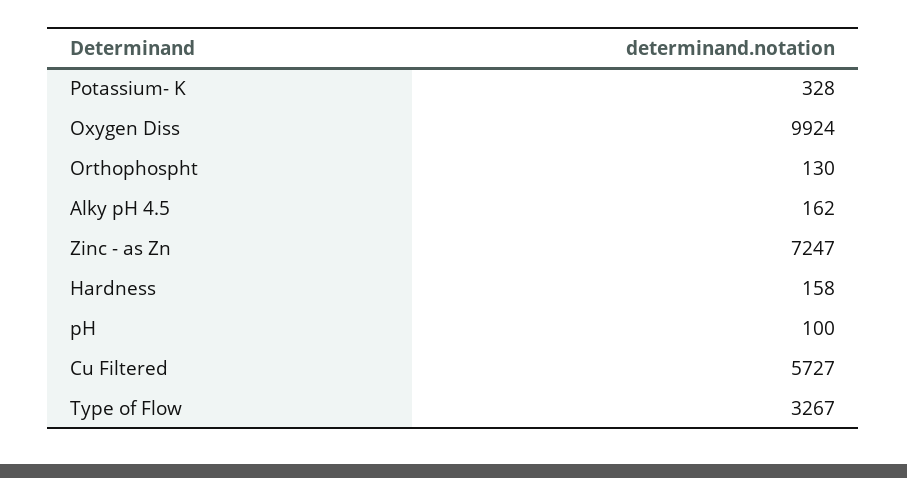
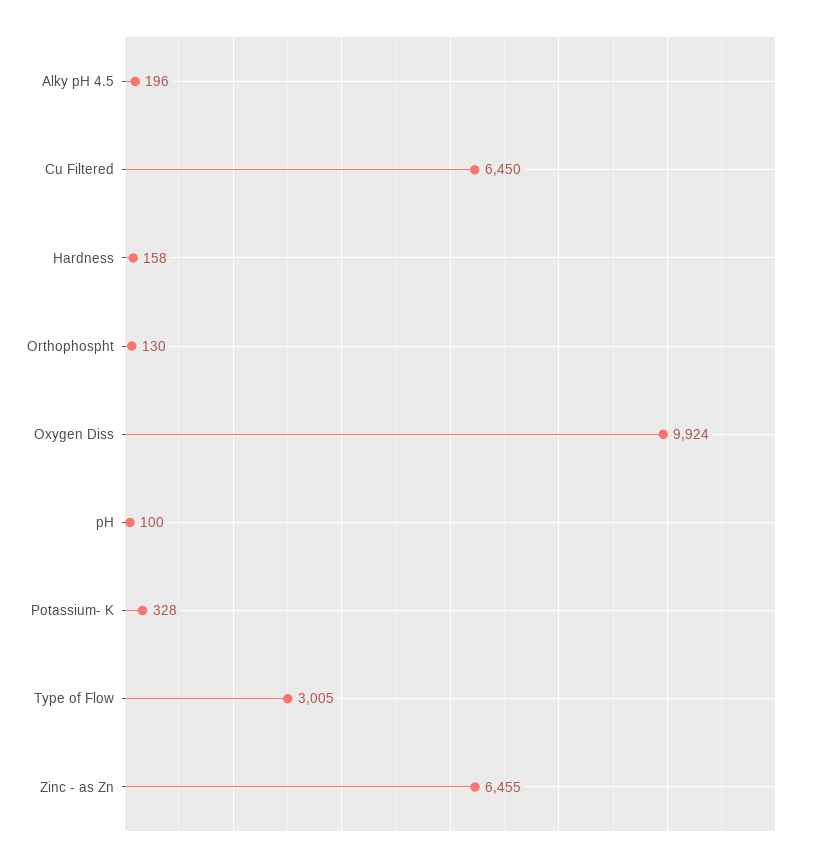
Alky pH 4.5: 162 -> 196
Zinc - as Zn: 7247 -> 6455
Cu Filtered: 5727 -> 6450
Type of Flow: 3267 -> 3005

